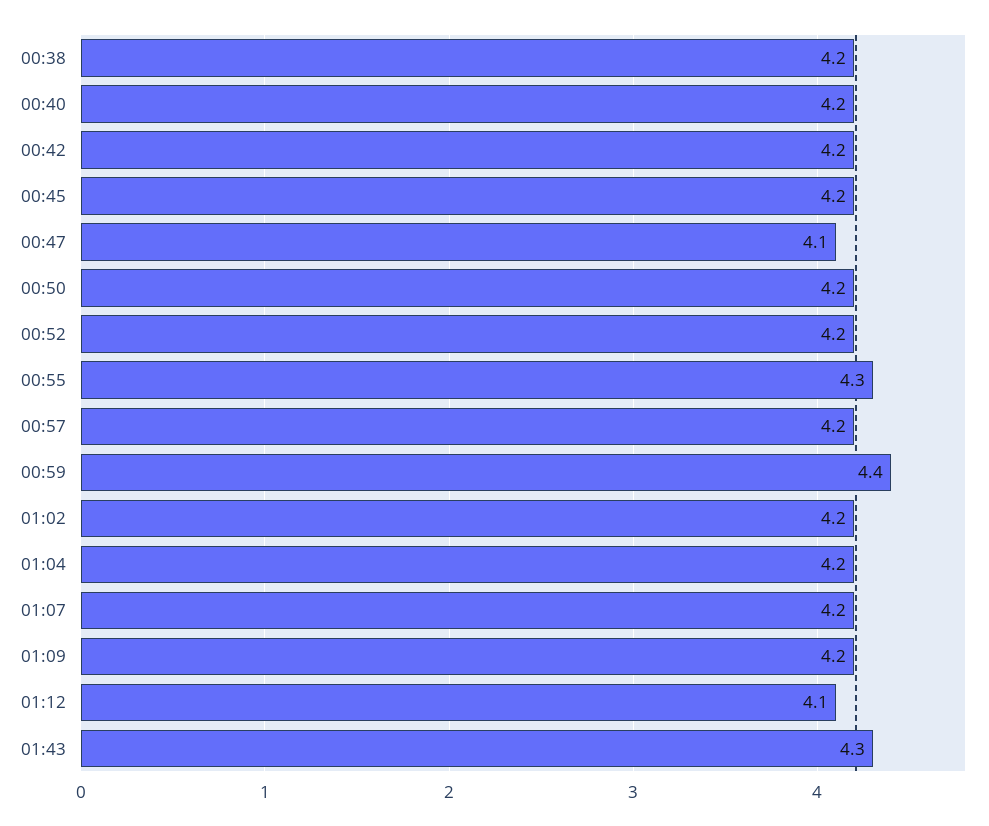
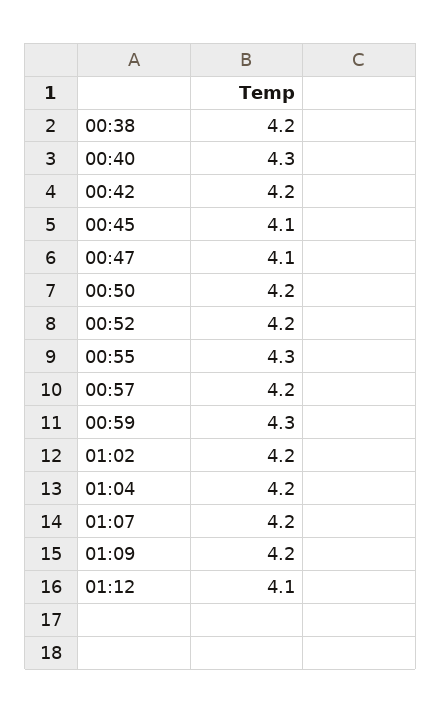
00:40: 4.2 -> 4.3
00:45: 4.2 -> 4.1
00:59: 4.4 -> 4.3
01:43: 4.3 -> none

